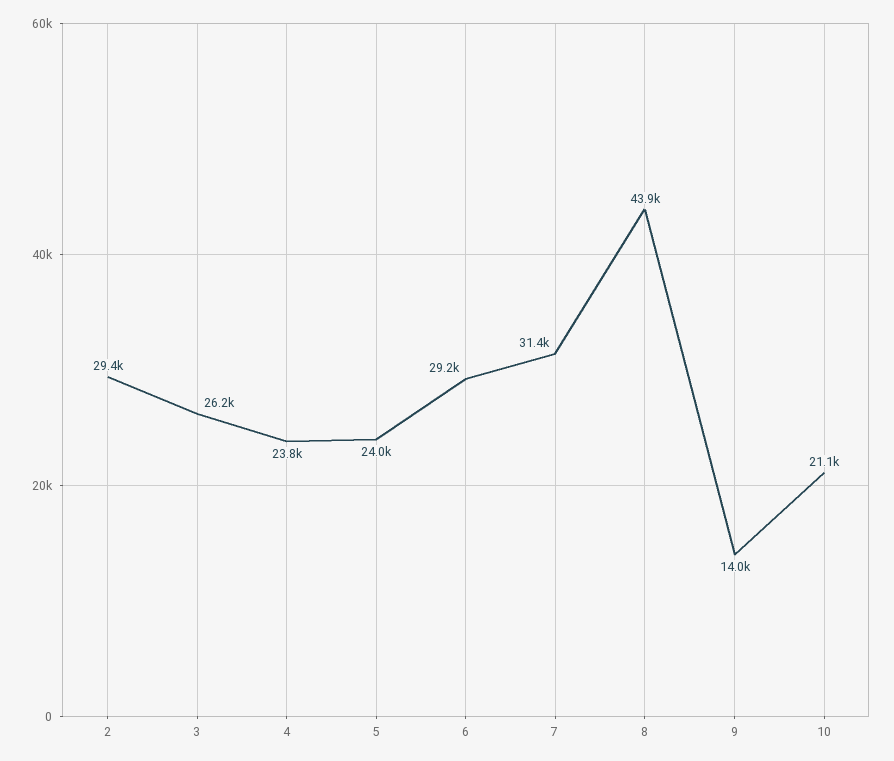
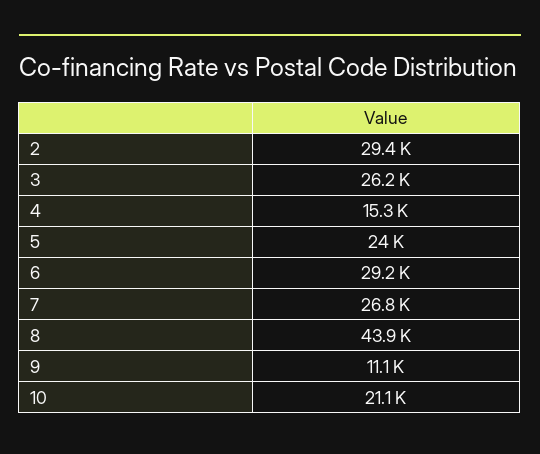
4: 23800 -> 15300
7: 31400 -> 26800
9: 14000 -> 11100

